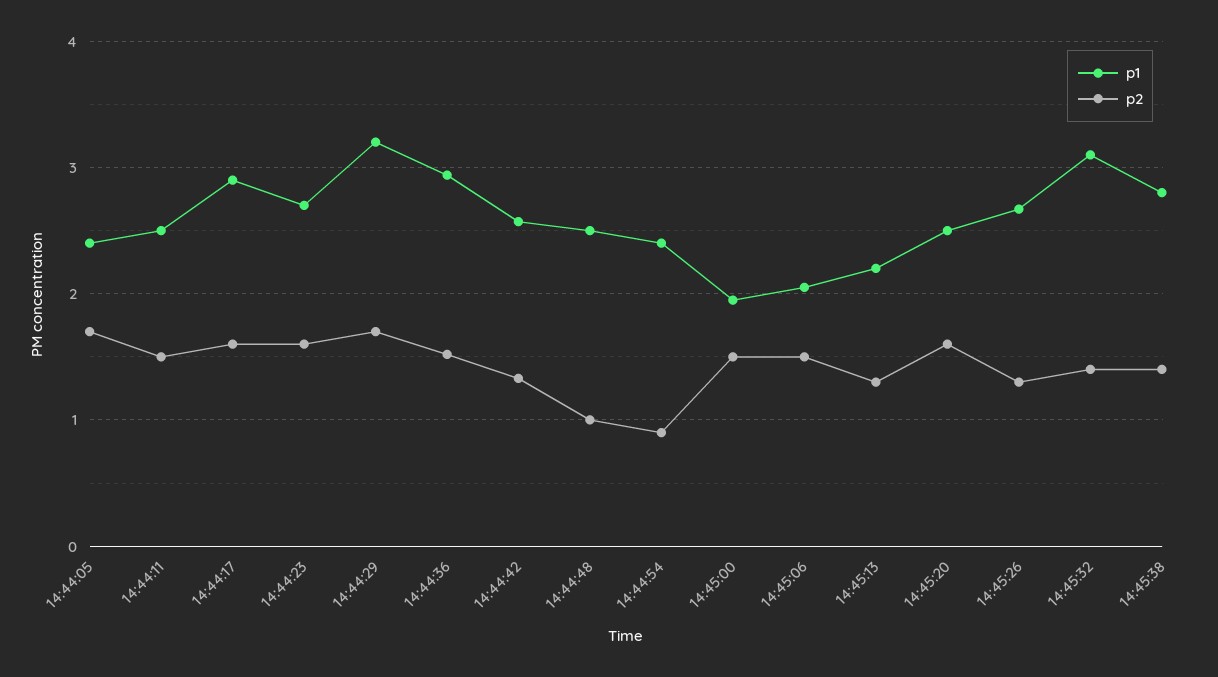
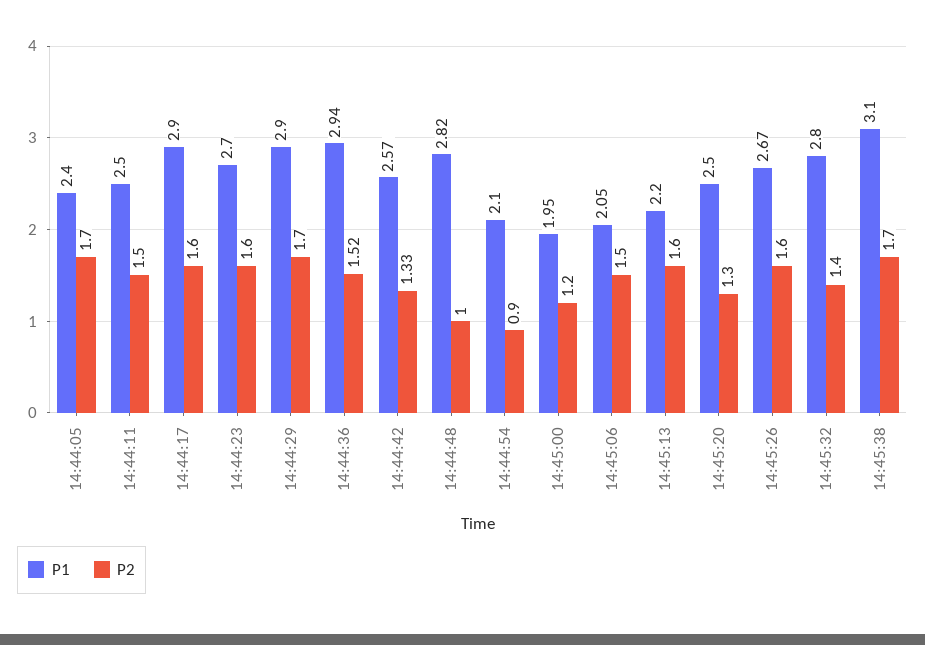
p1, 14:44:29: 3.2 -> 2.9
p1, 14:44:48: 2.5 -> 2.82
p1, 14:44:54: 2.4 -> 2.1
p2, 14:45:00: 1.5 -> 1.2
p2, 14:45:13: 1.3 -> 1.6
p2, 14:45:20: 1.6 -> 1.3
p2, 14:45:26: 1.3 -> 1.6
p1, 14:45:32: 3.1 -> 2.8
p1, 14:45:38: 2.8 -> 3.1
p2, 14:45:38: 1.4 -> 1.7

